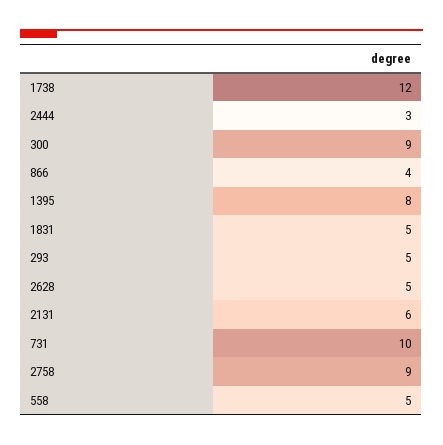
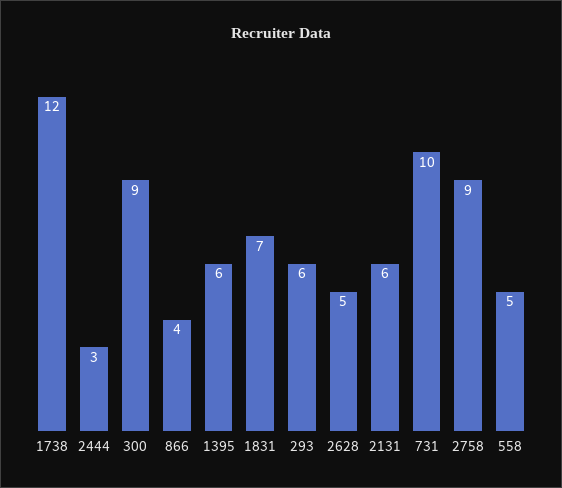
1395: 8 -> 6
1831: 5 -> 7
293: 5 -> 6

